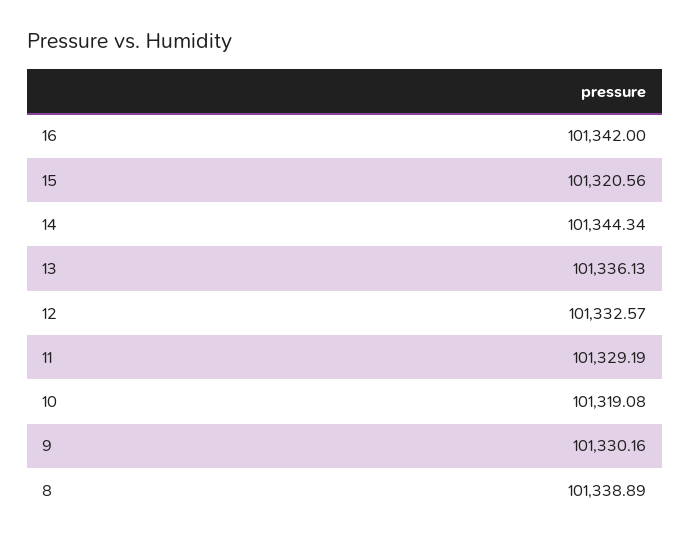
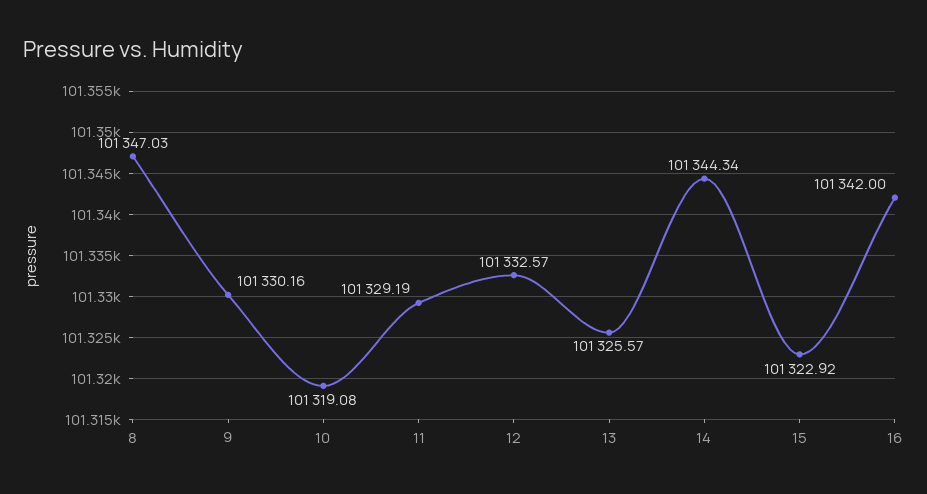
15: 101320.56 -> 101322.92
13: 101336.13 -> 101325.57
8: 101338.89 -> 101347.03

